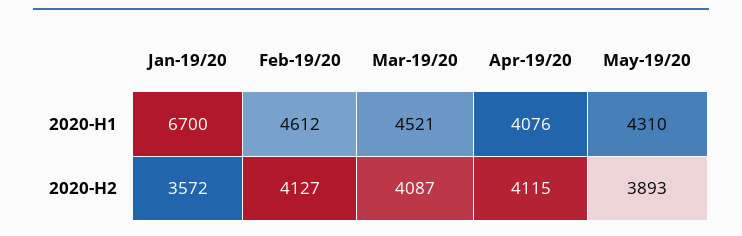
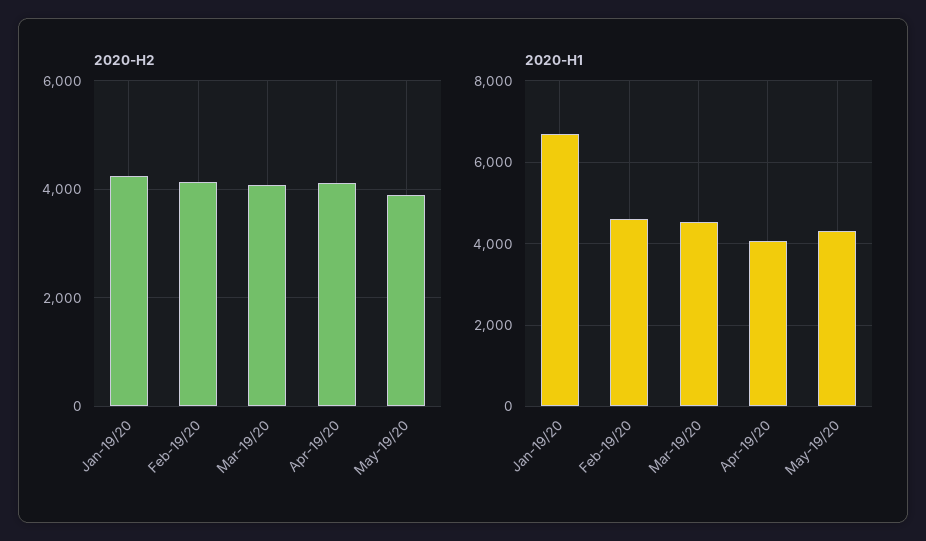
2020-H2, Jan-19/20: 3572 -> 4200

